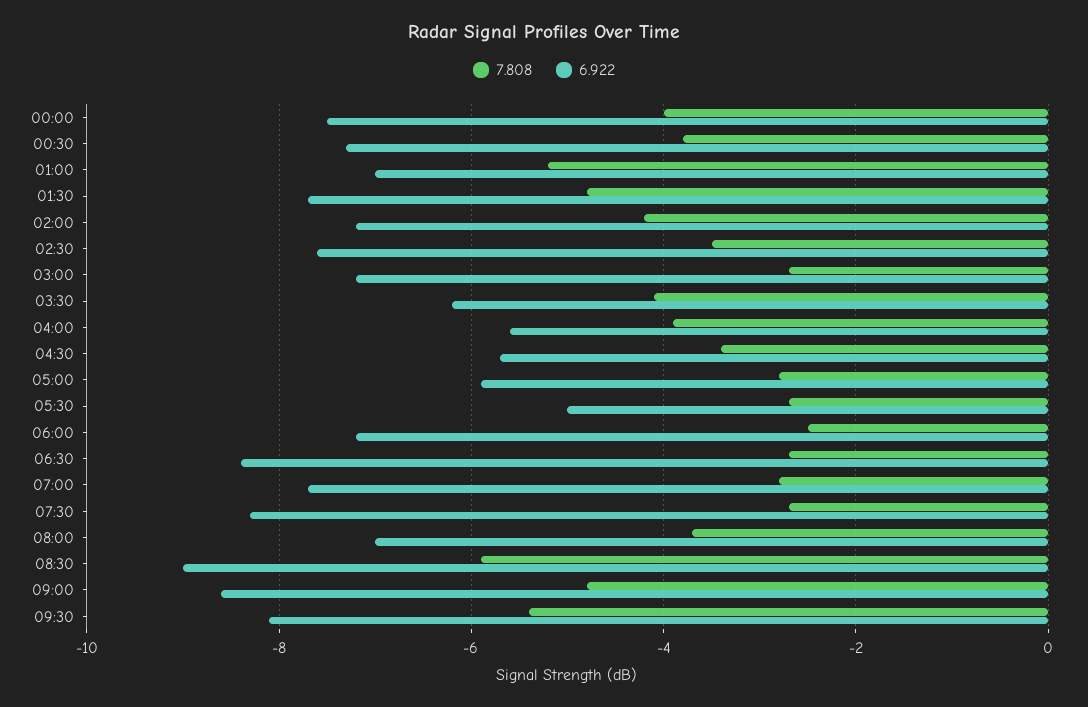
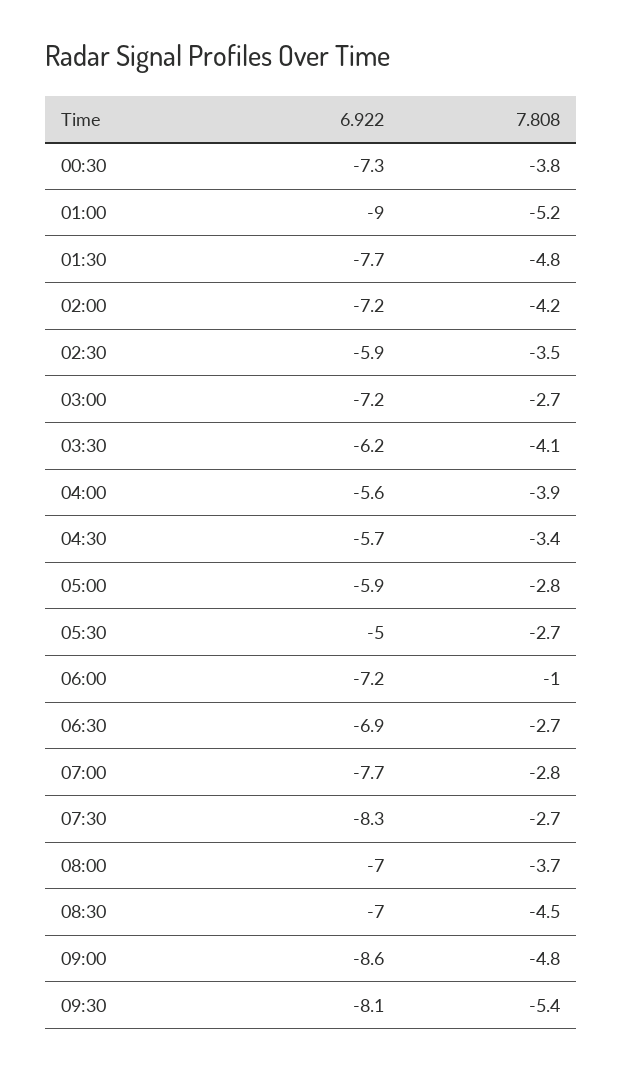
7.808, 00:00: -4 -> none
6.922, 00:00: -7.5 -> none
6.922, 01:00: -7 -> -9
6.922, 02:30: -7.5 -> -5.9
7.808, 06:00: -2.5 -> -1
6.922, 06:30: -8.5 -> -6.9
7.808, 08:30: -6 -> -4.5
6.922, 08:30: -9 -> -7

